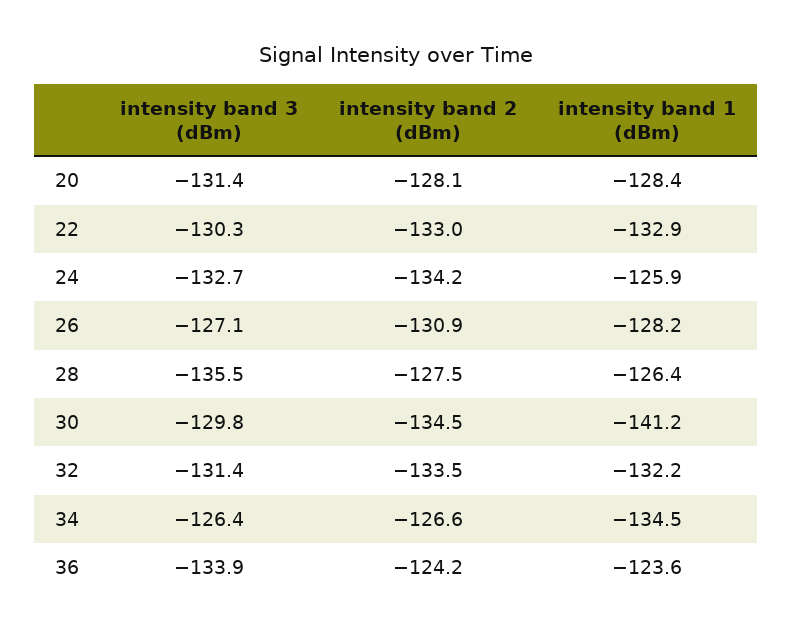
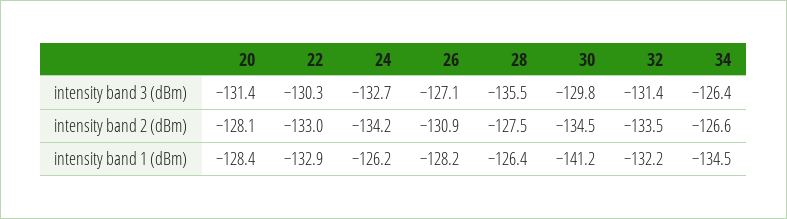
intensity band 1 (dBm), 24: -125.9 -> -126.2
intensity band 3 (dBm), 36: -133.9 -> none
intensity band 2 (dBm), 36: -124.2 -> none
intensity band 1 (dBm), 36: -123.6 -> none

